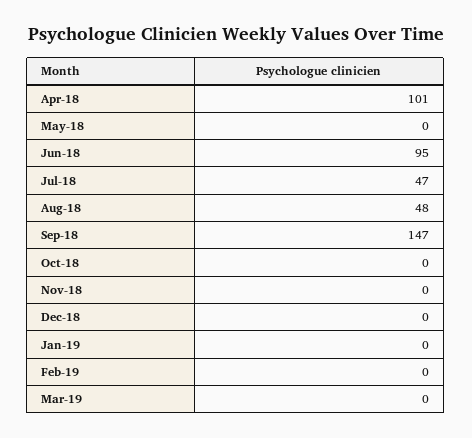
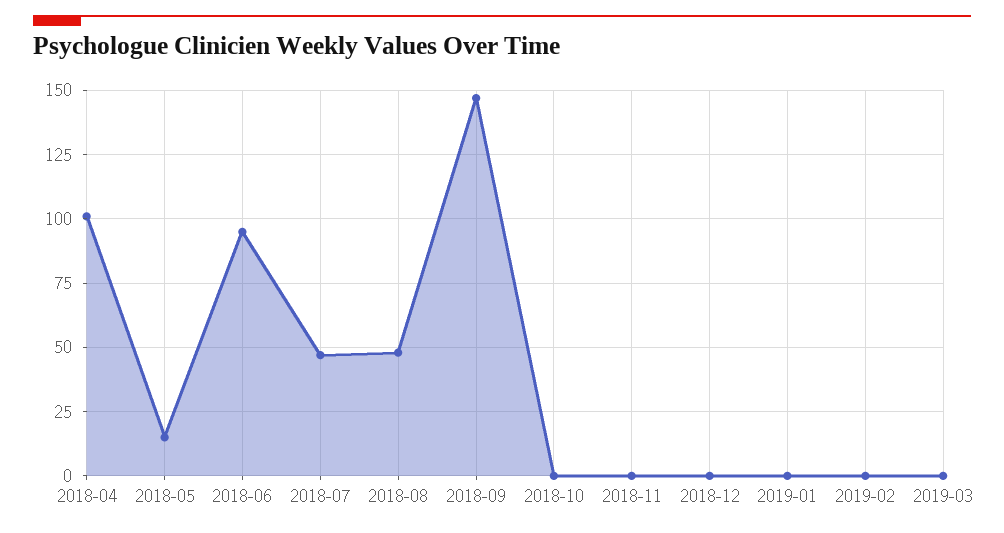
May-18: 0 -> 15

